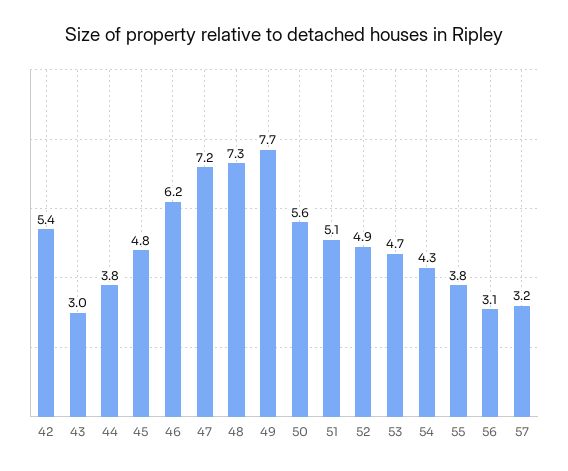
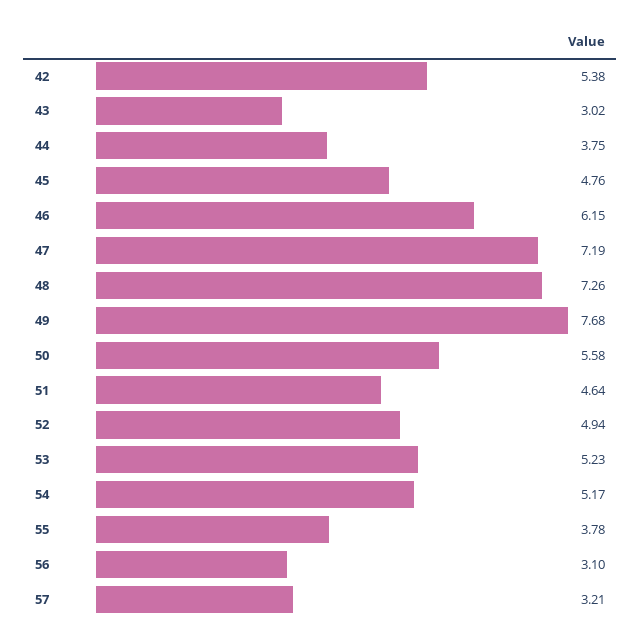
51: 5.1 -> 4.64
53: 4.7 -> 5.23
54: 4.3 -> 5.17

